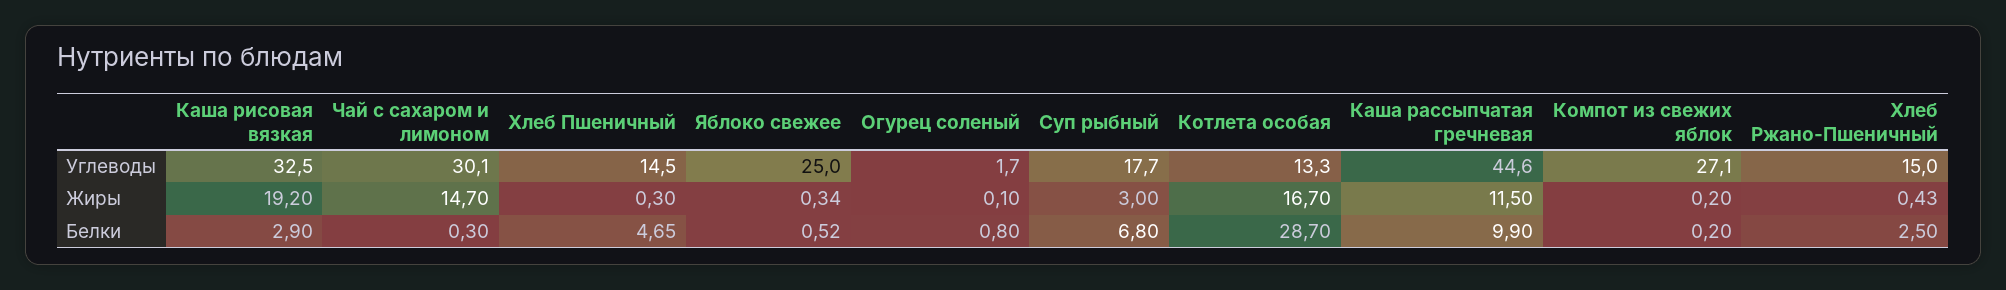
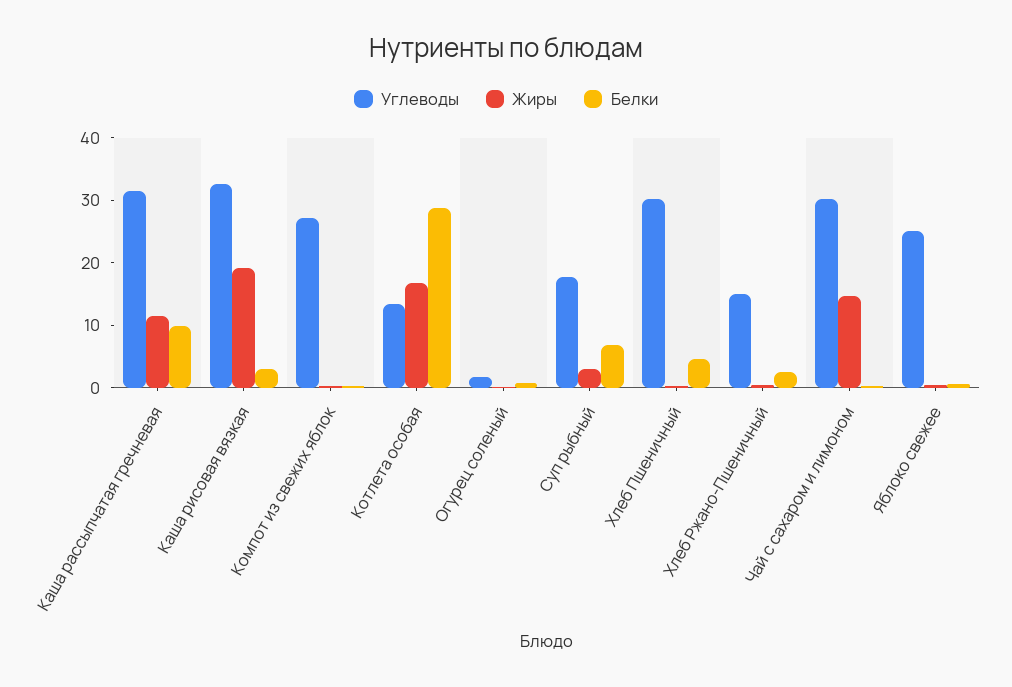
Углеводы, Хлеб Пшеничный: 14.5 -> 30
Углеводы, Каша рассыпчатая гречневая: 44.6 -> 32

